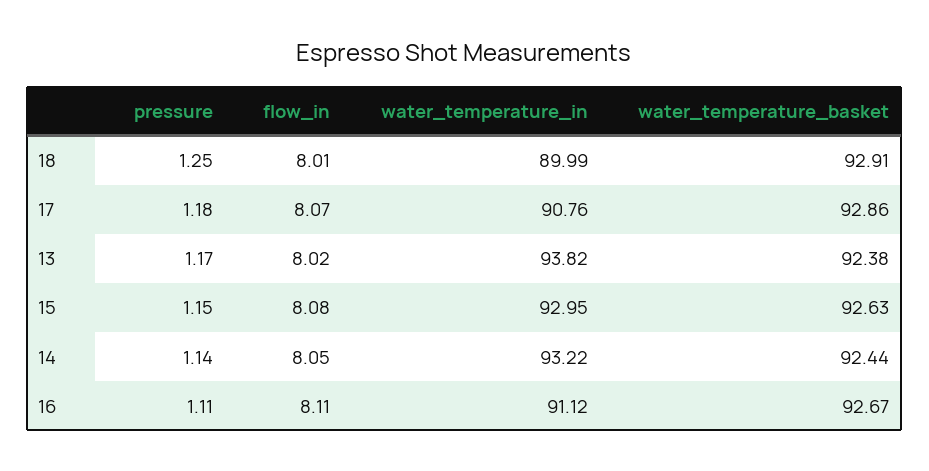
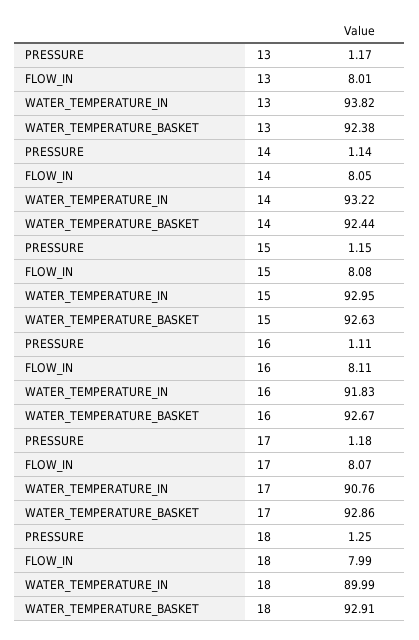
flow_in, 18: 8.01 -> 7.99
flow_in, 13: 8.02 -> 8.01
water_temperature_in, 16: 91.12 -> 91.83

